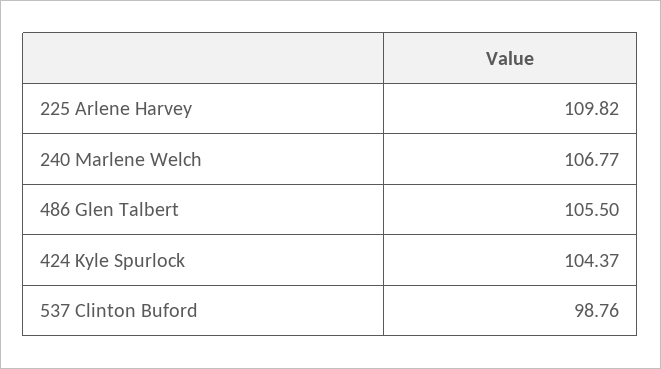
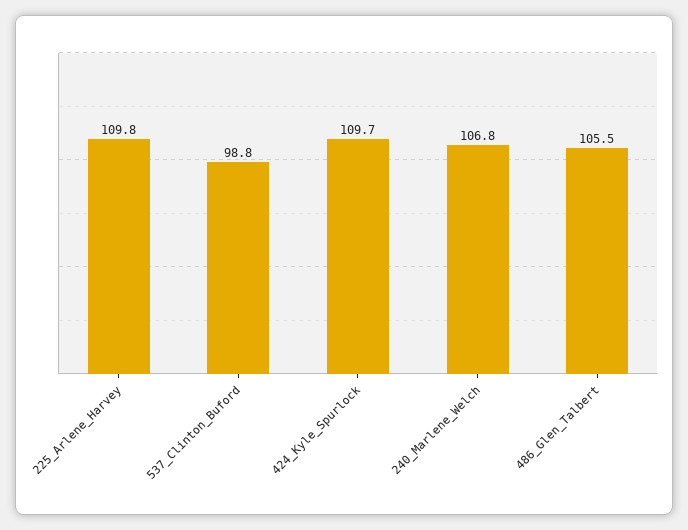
424 Kyle Spurlock: 104.37 -> 109.7

